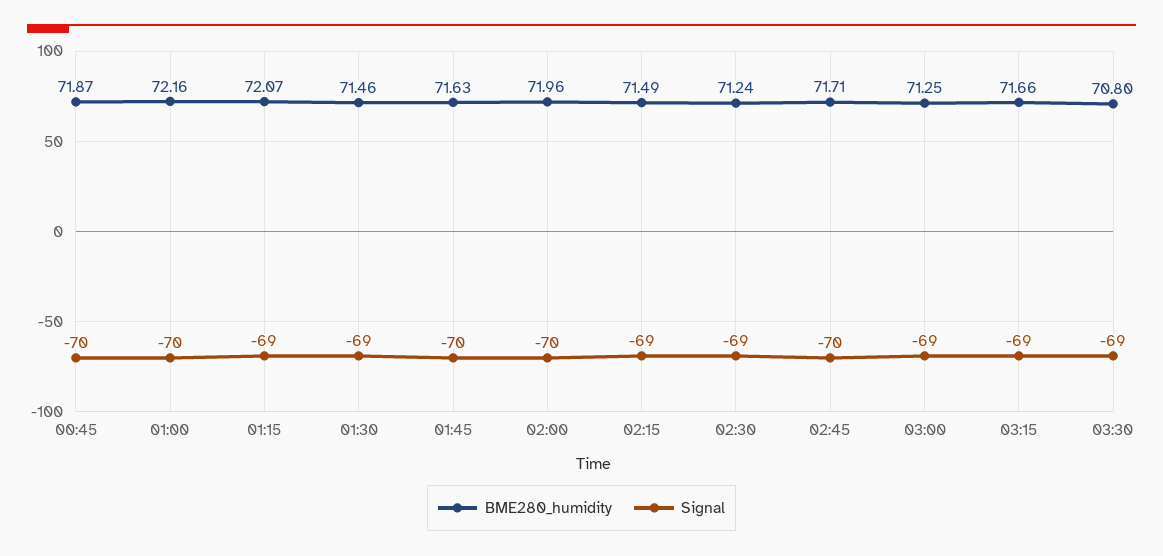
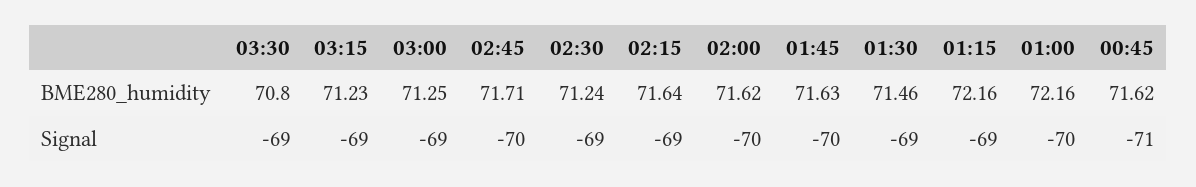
BME280_humidity, 00:45: 71.87 -> 71.62
Signal, 00:45: -70 -> -71
BME280_humidity, 01:15: 72.07 -> 72.16
BME280_humidity, 02:00: 71.96 -> 71.62
BME280_humidity, 02:15: 71.49 -> 71.64
BME280_humidity, 03:15: 71.66 -> 71.23

